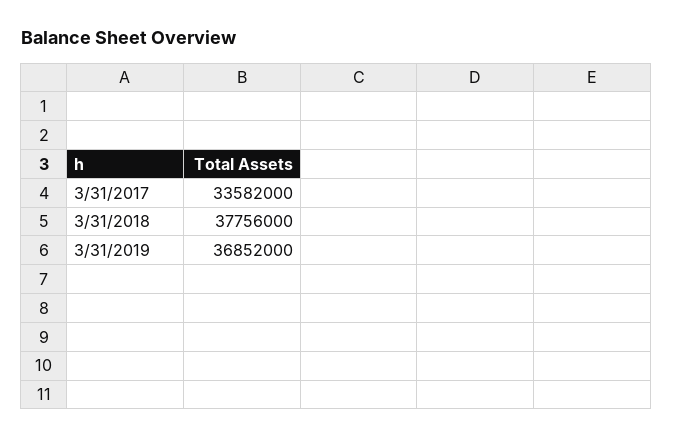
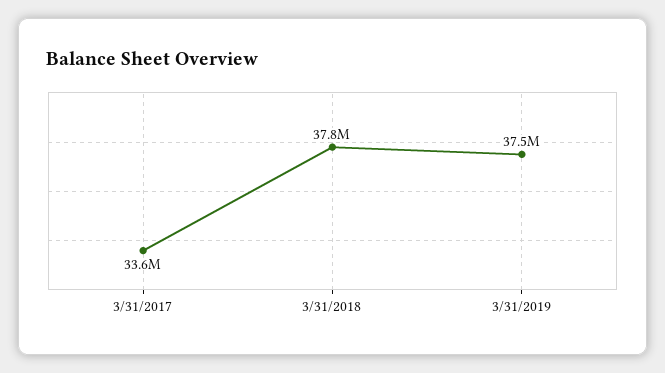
3/31/2019: 36852000 -> 37500000

